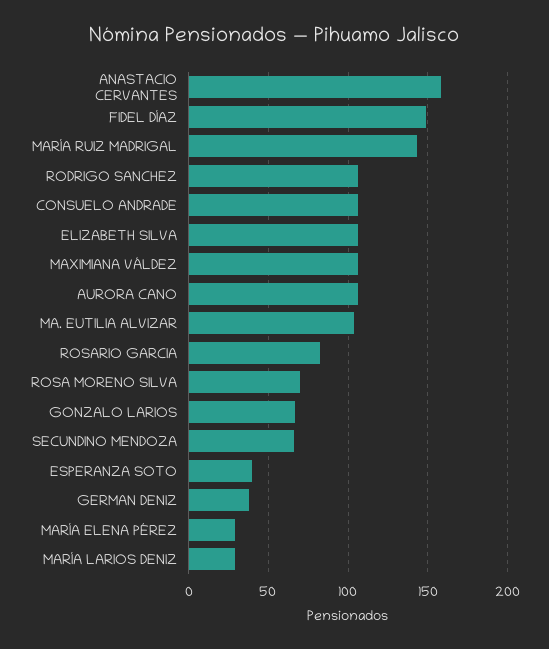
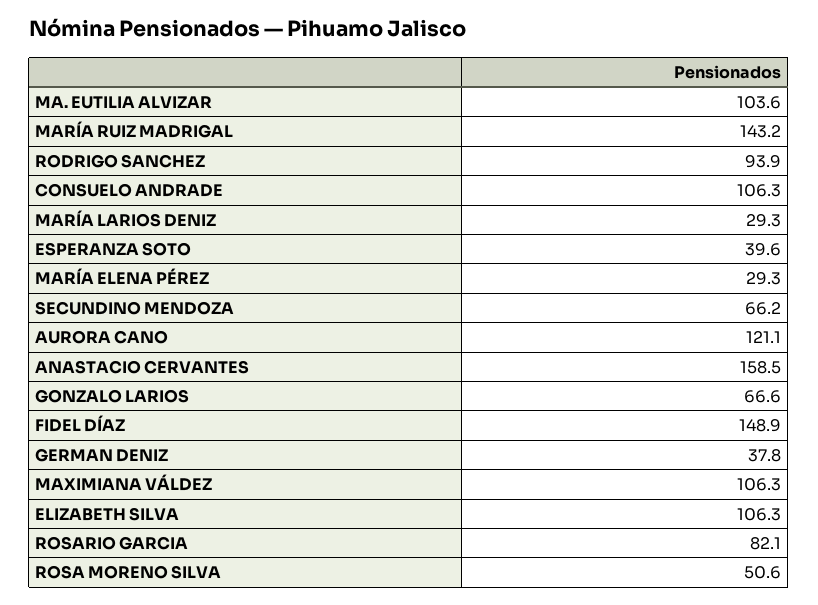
RODRIGO SANCHEZ: 105 -> 93.9
AURORA CANO: 105 -> 121.1
ROSA MORENO SILVA: 70 -> 50.6

